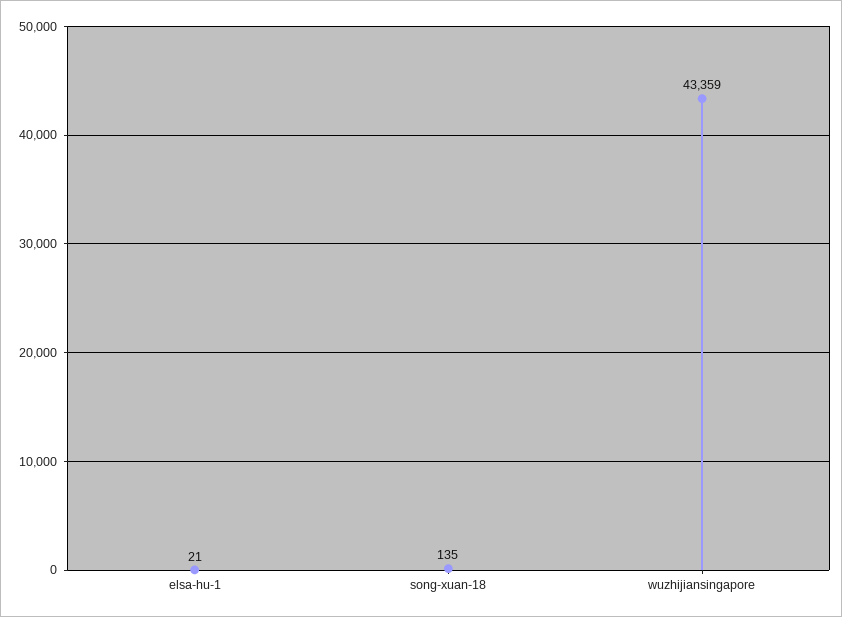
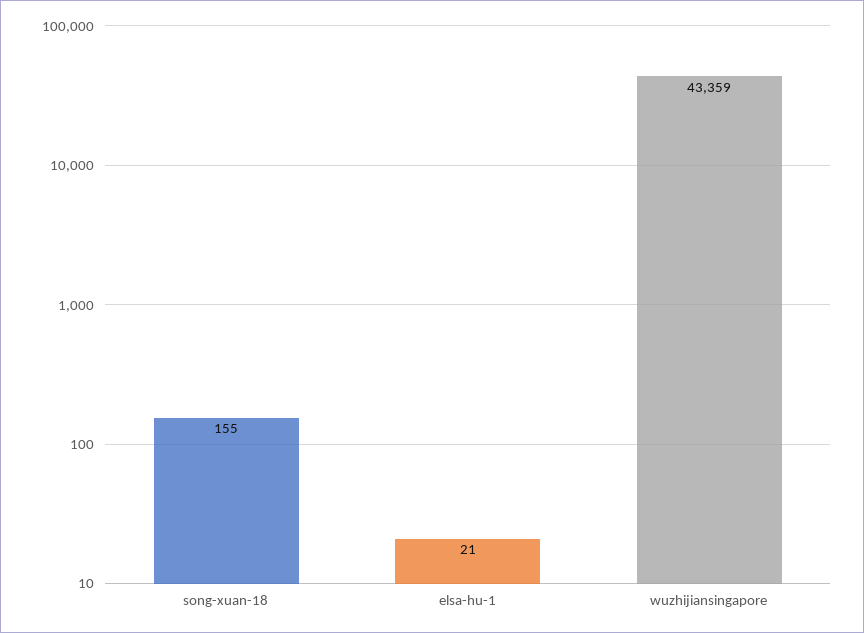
song-xuan-18: 135 -> 155

